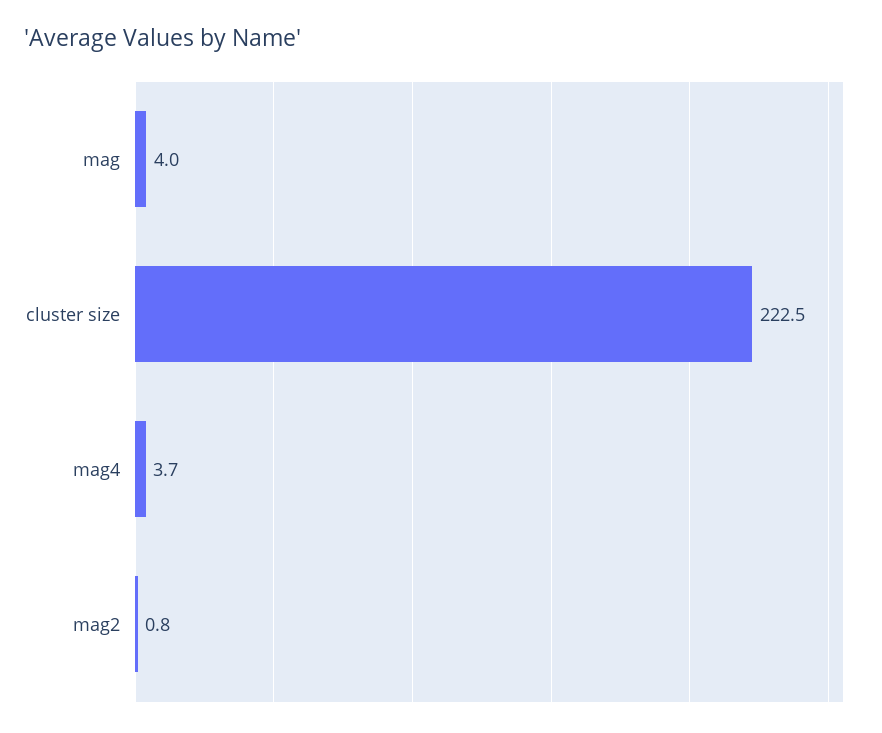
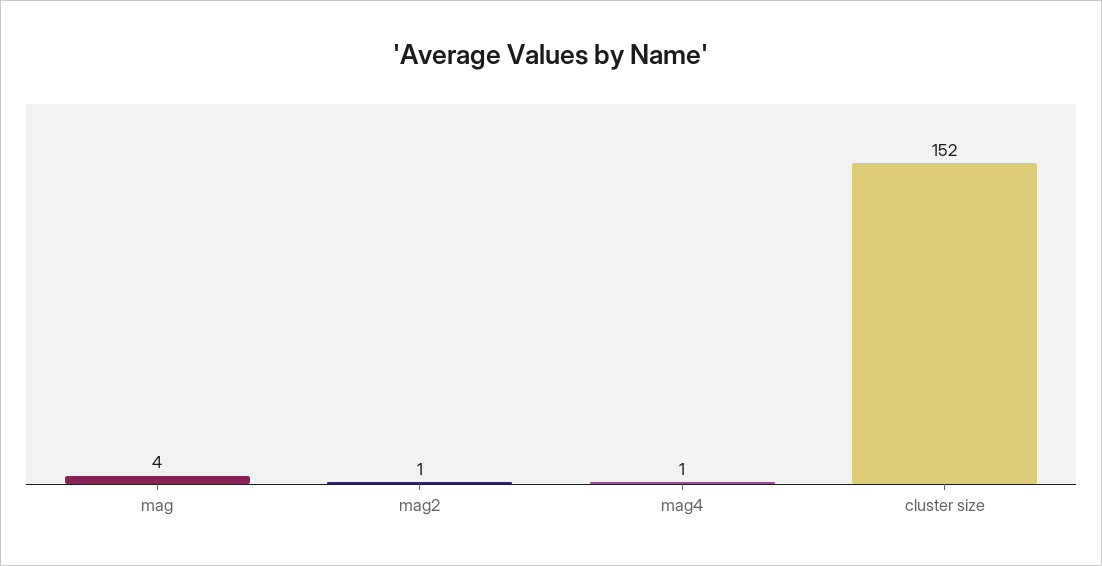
cluster size: 222.5 -> 152
mag4: 3.7 -> 1

